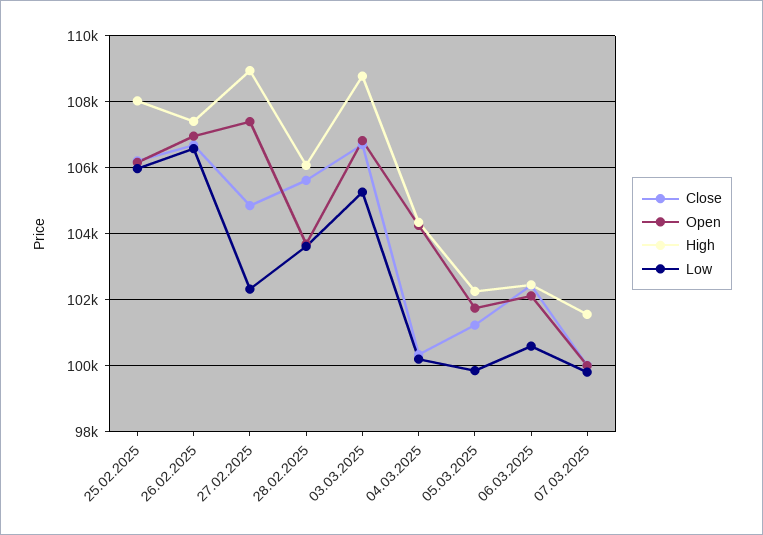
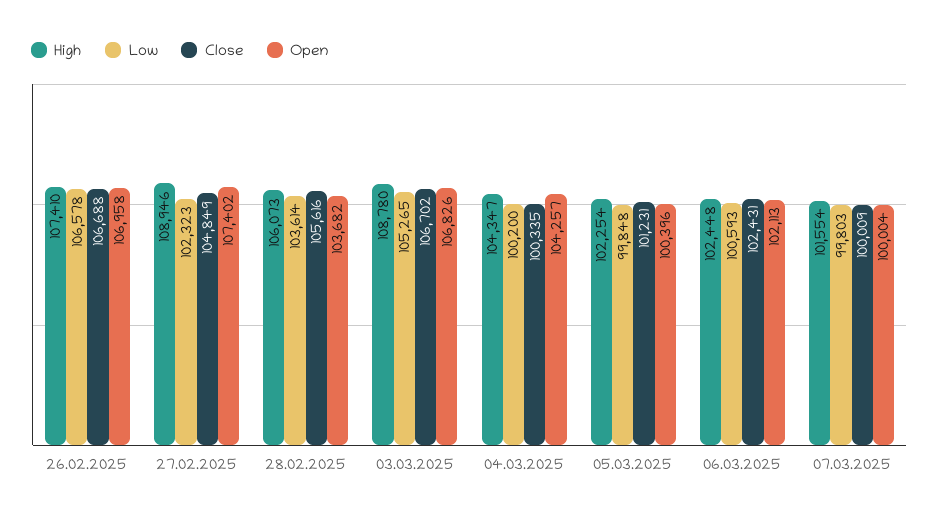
Close, 25.02.2025: 106200 -> none
Open, 25.02.2025: 106200 -> none
High, 25.02.2025: 108000 -> none
Low, 25.02.2025: 106000 -> none
Open, 05.03.2025: 101800 -> 100396

